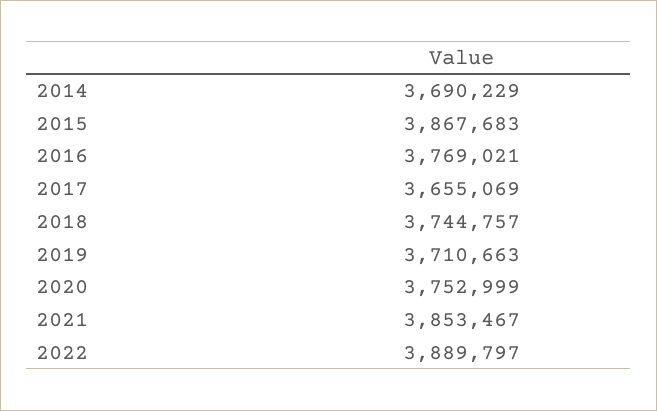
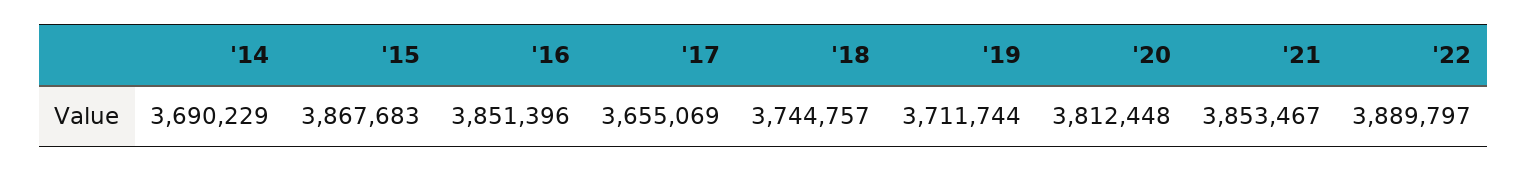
2016: 3769021 -> 3851396
2019: 3710663 -> 3711744
2020: 3752999 -> 3812448

